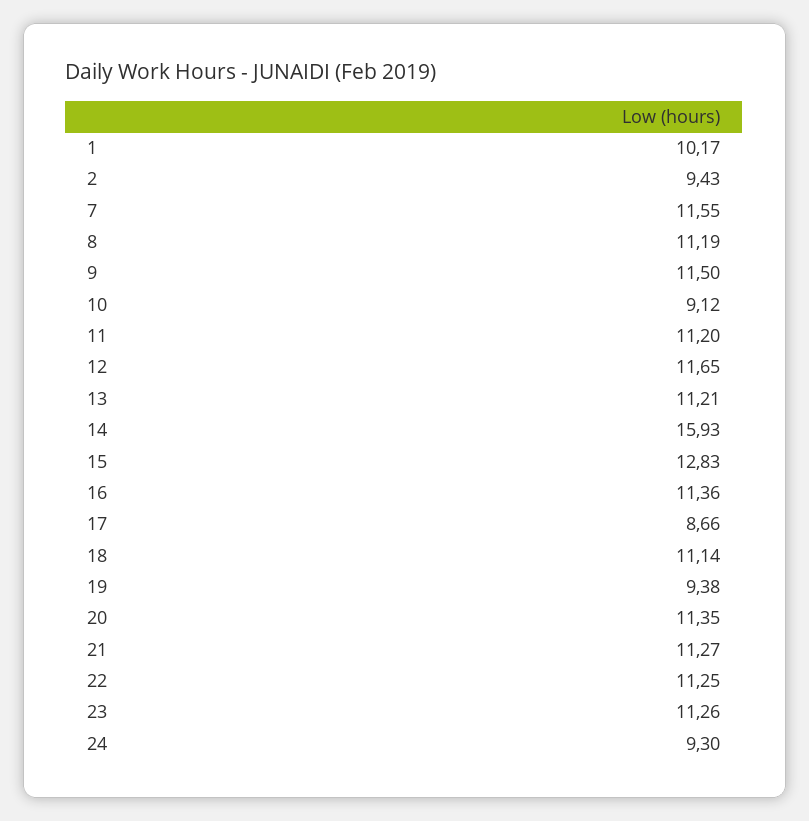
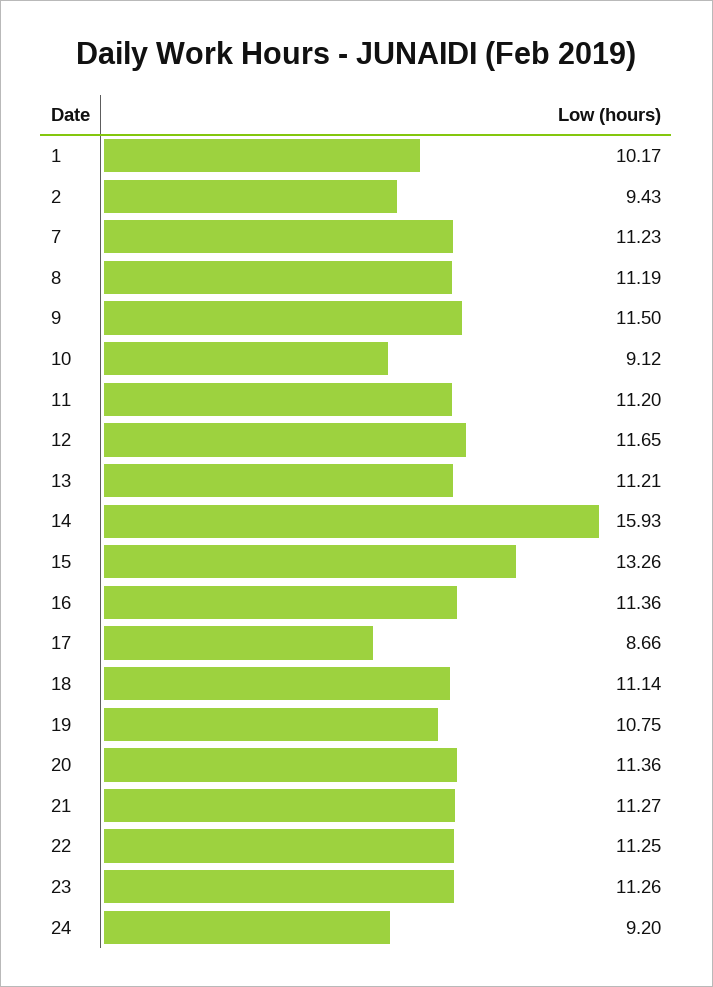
7: 11.55 -> 11.23
15: 12.83 -> 13.26
19: 9.38 -> 10.75
20: 11.35 -> 11.36
24: 9.3 -> 9.2

